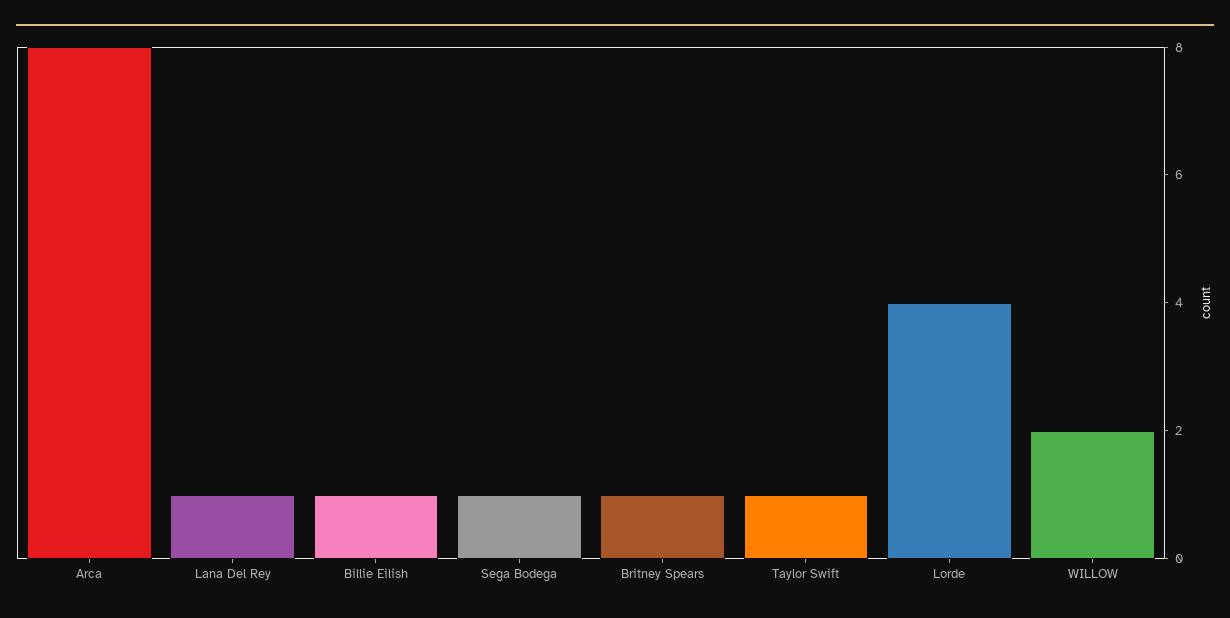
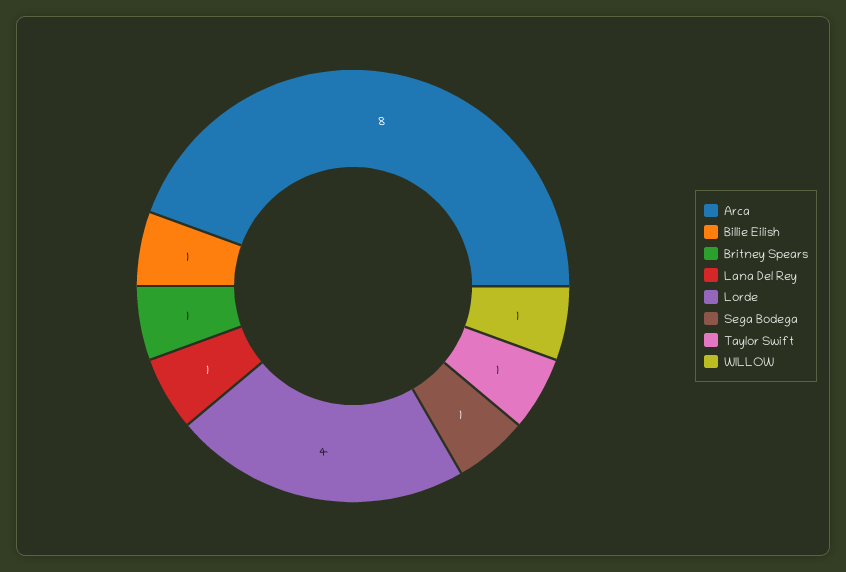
WILLOW: 2 -> 1

